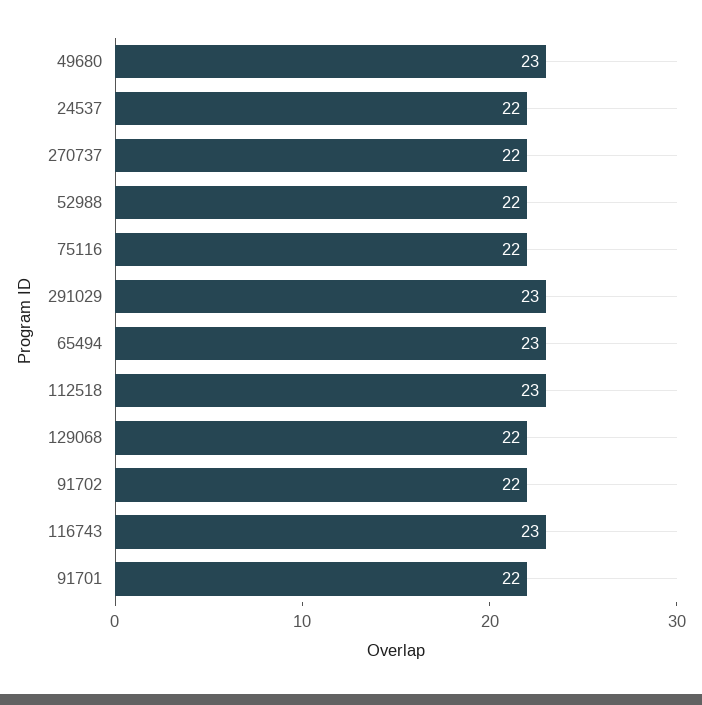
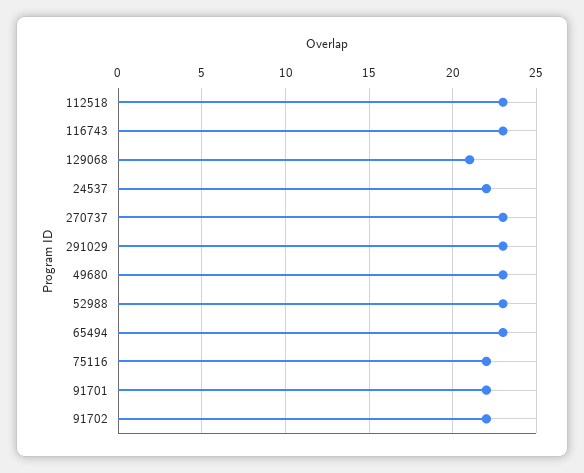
270737: 22 -> 23
52988: 22 -> 23
129068: 22 -> 21

